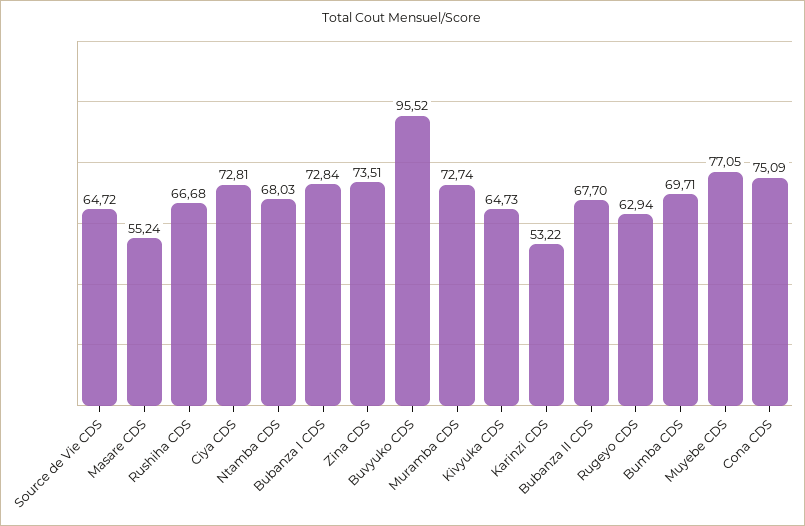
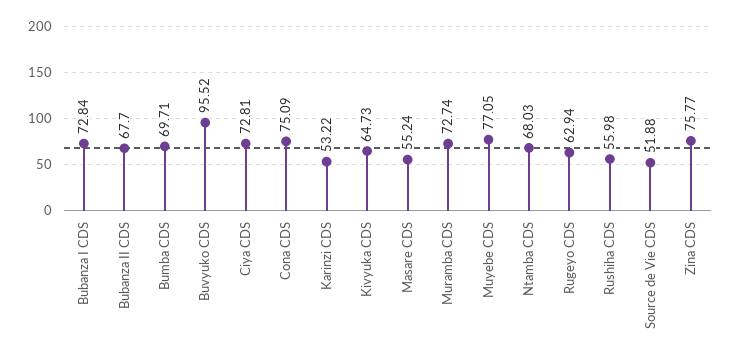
Source de Vie CDS: 64.72 -> 51.88
Rushiha CDS: 66.68 -> 55.98
Zina CDS: 73.51 -> 75.77

